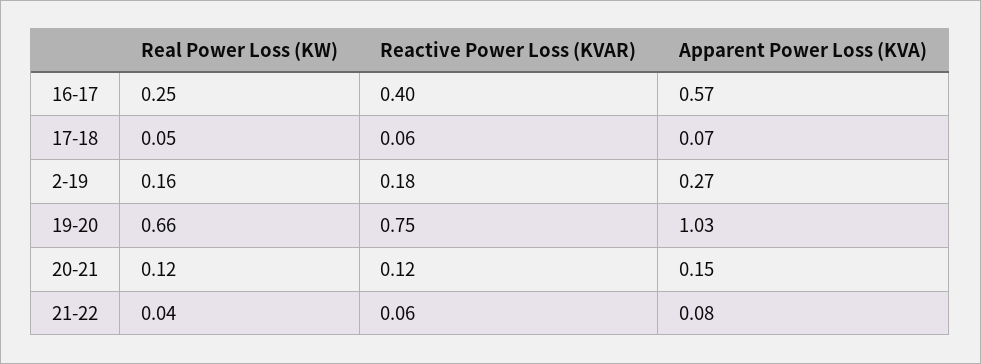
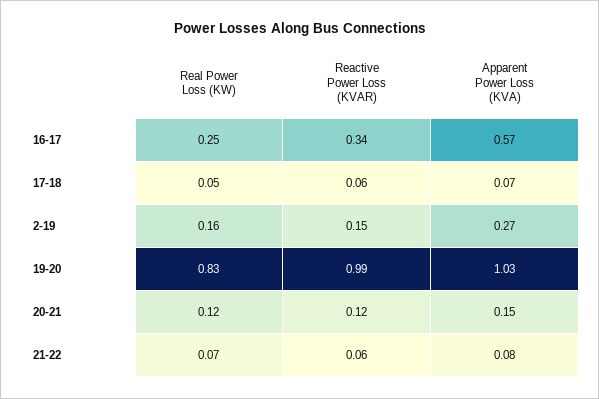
Reactive Power Loss (KVAR), 16-17: 0.4 -> 0.34
Reactive Power Loss (KVAR), 2-19: 0.18 -> 0.15
Real Power Loss (KW), 19-20: 0.66 -> 0.83
Reactive Power Loss (KVAR), 19-20: 0.75 -> 0.99
Real Power Loss (KW), 21-22: 0.04 -> 0.07

